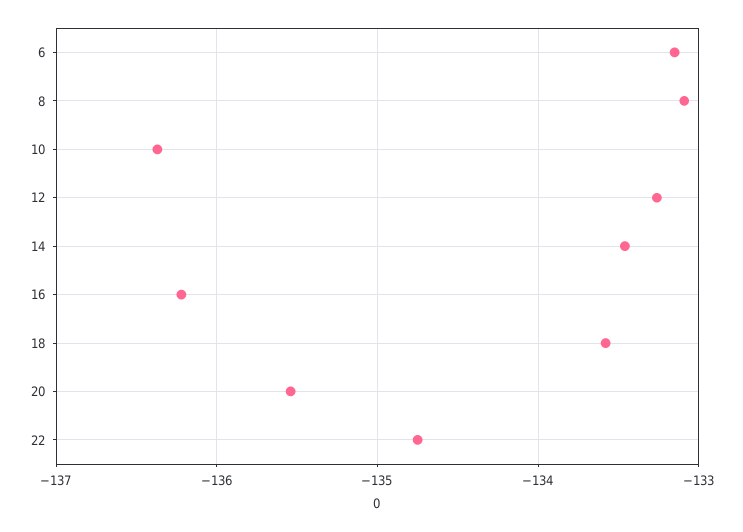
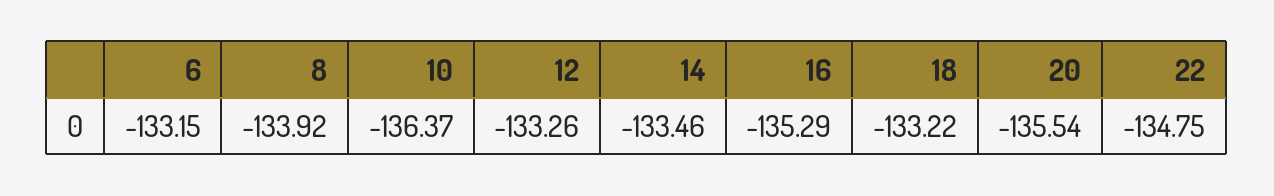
8: -133.1 -> -133.92
16: -136.2 -> -135.29
18: -133.6 -> -133.22

